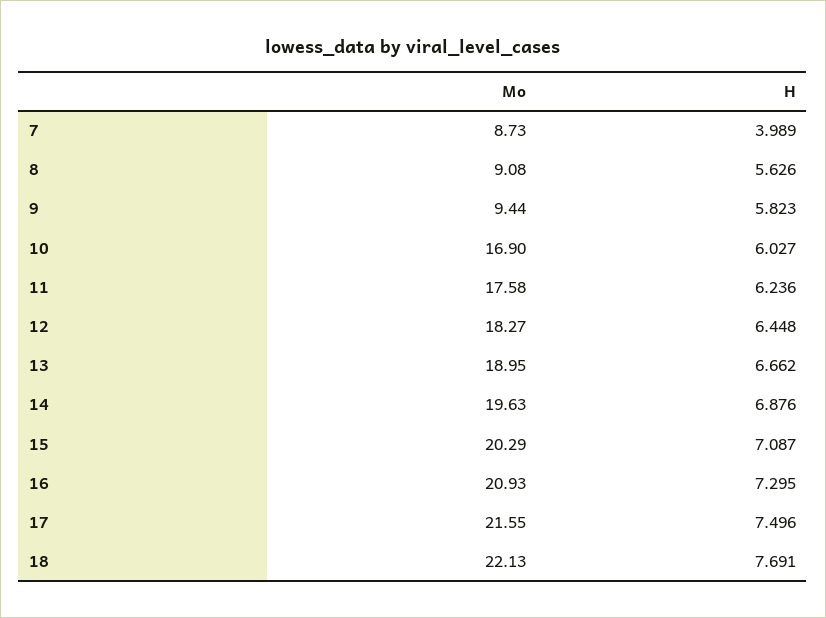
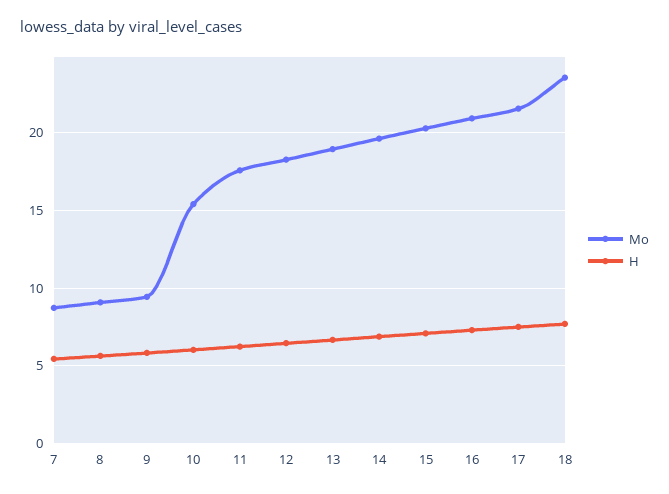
H, 7: 3.989 -> 5.5
Mo, 10: 16.9 -> 15.5
Mo, 18: 22.13 -> 23.5

